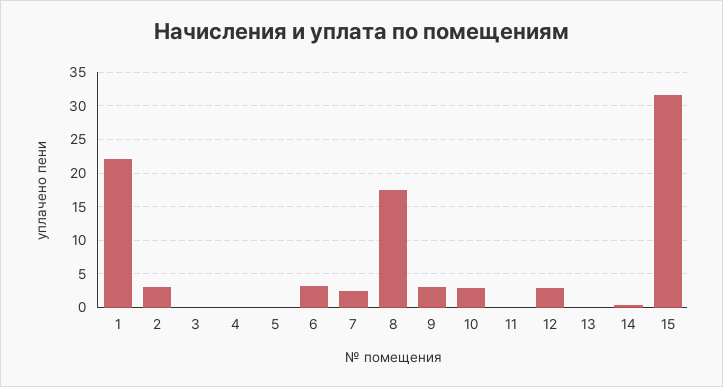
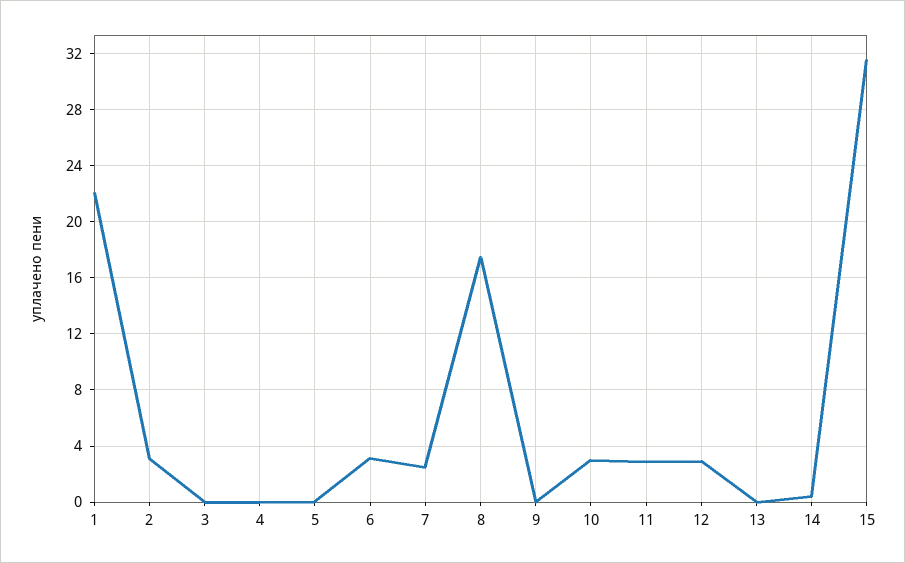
9: 3 -> 0
11: 0 -> 3

